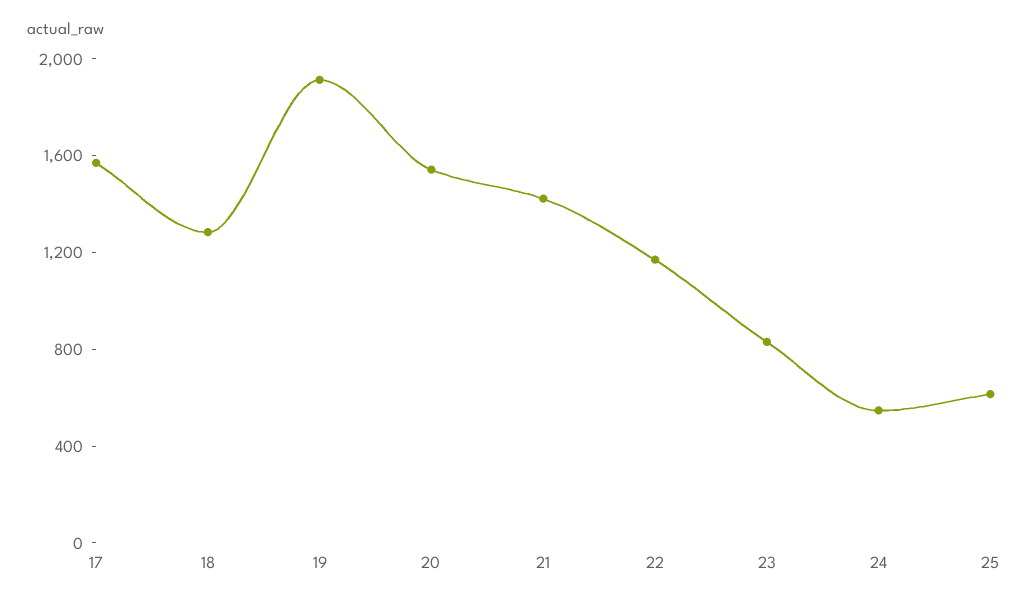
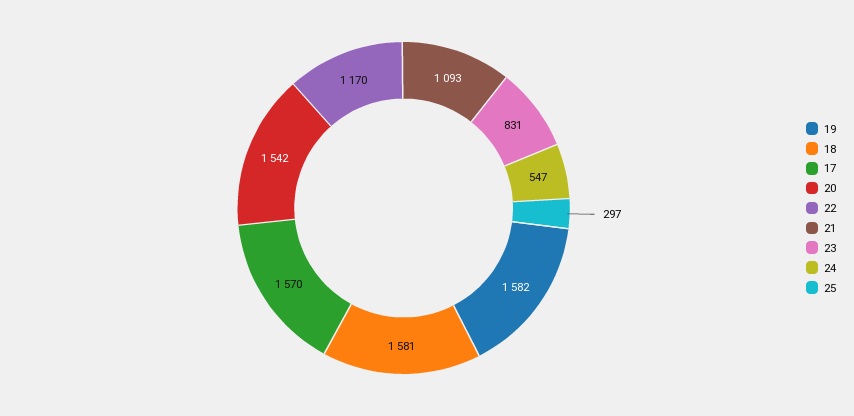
18: 1300 -> 1581
19: 1900 -> 1582
21: 1400 -> 1093
25: 600 -> 297

